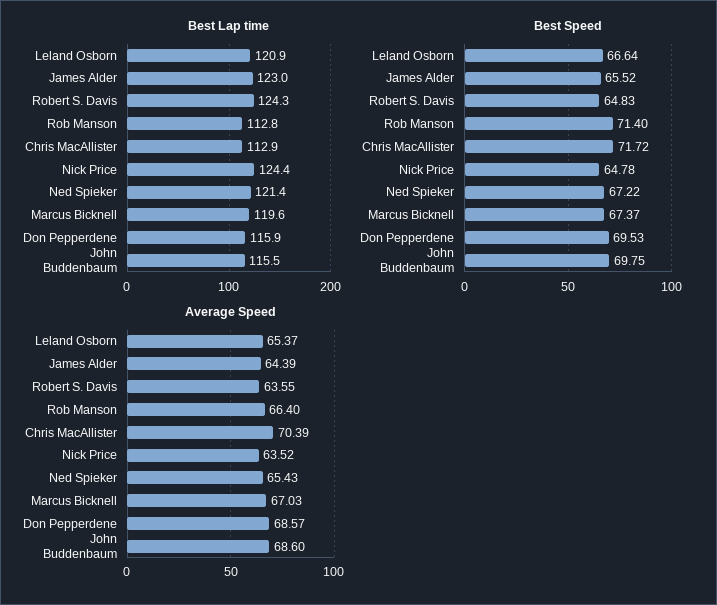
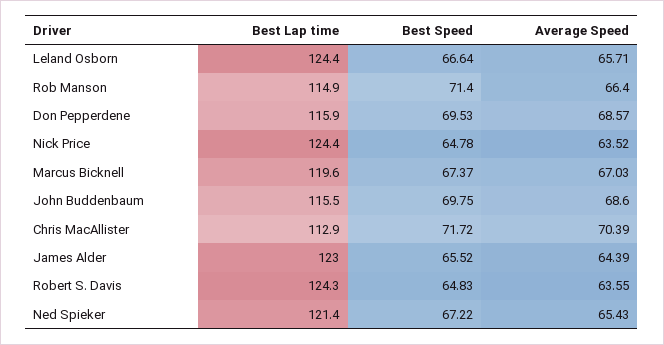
Best Lap time, Leland Osborn: 120.9 -> 124.4
Best Lap time, Rob Manson: 112.8 -> 114.9
Average Speed, Leland Osborn: 65.37 -> 65.71

